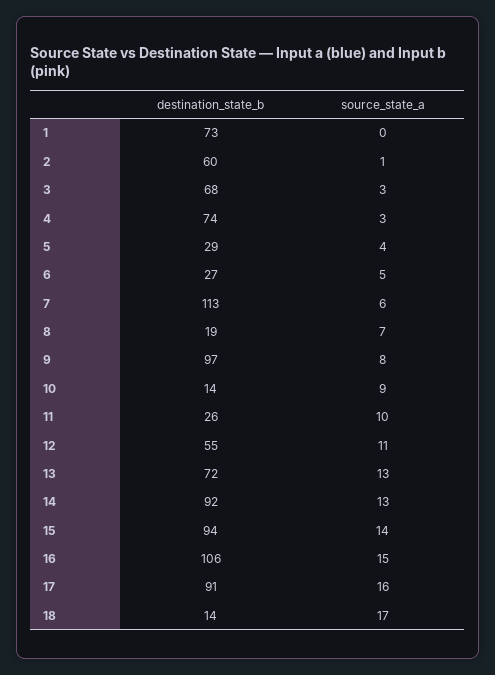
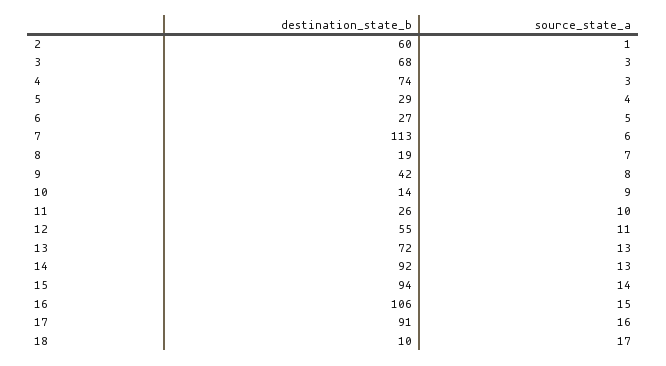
destination_state_b, 1: 73 -> none
source_state_a, 1: 0 -> none
destination_state_b, 9: 97 -> 42
destination_state_b, 18: 14 -> 10

